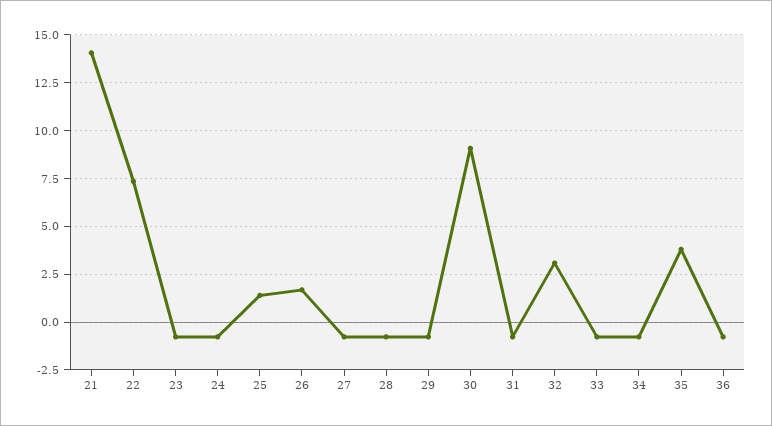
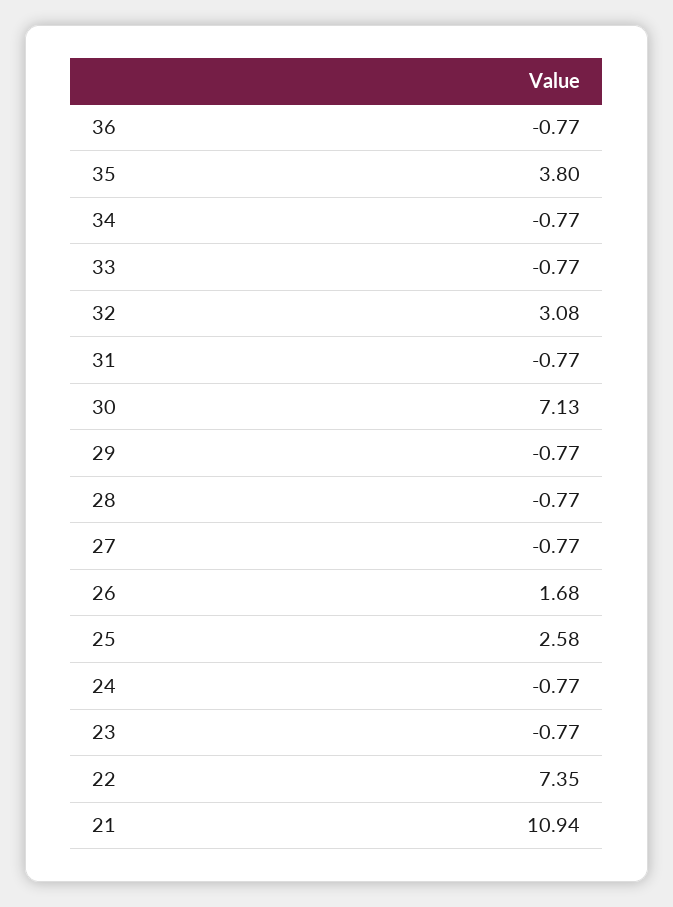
21: 14 -> 10.94
25: 1.5 -> 2.58
30: 9 -> 7.13

